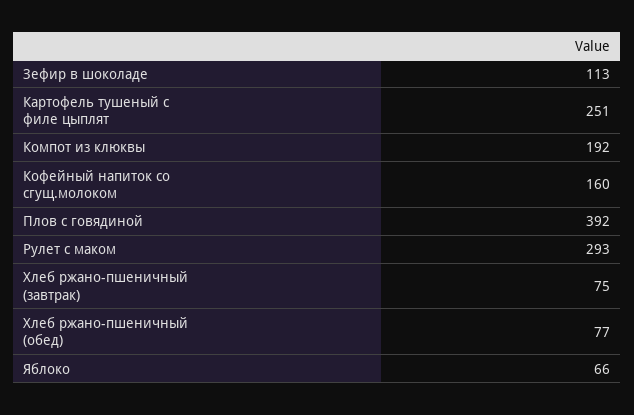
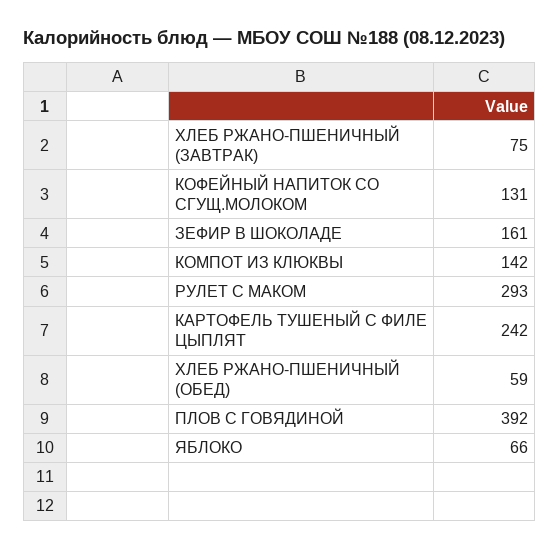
Зефир в шоколаде: 113 -> 161
Картофель тушеный с филе цыплят: 251 -> 242
Компот из клюквы: 192 -> 142
Кофейный напиток со сгущ.молоком: 160 -> 131
Хлеб ржано-пшеничный (обед): 77 -> 59

